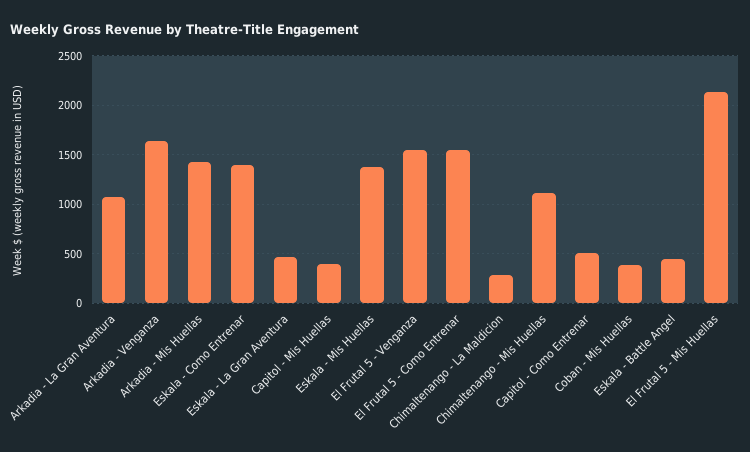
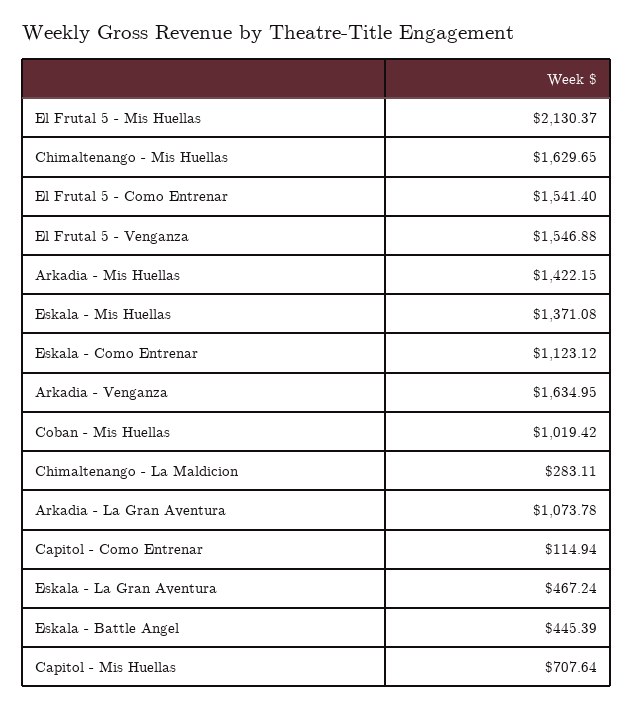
Eskala - Como Entrenar: 1400 -> 1123.12
Capitol - Mis Huellas: 400 -> 707.64
Chimaltenango - Mis Huellas: 1100 -> 1629.65
Capitol - Como Entrenar: 500 -> 114.94
Coban - Mis Huellas: 400 -> 1019.42

